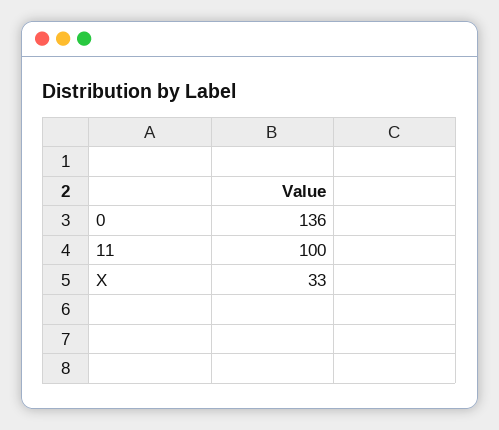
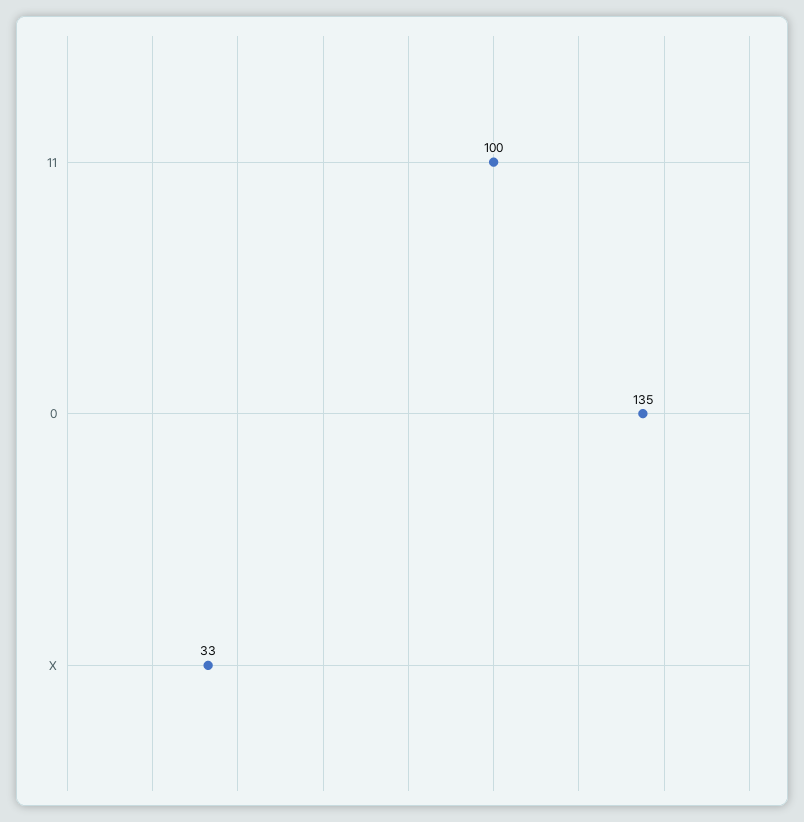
0: 136 -> 135

